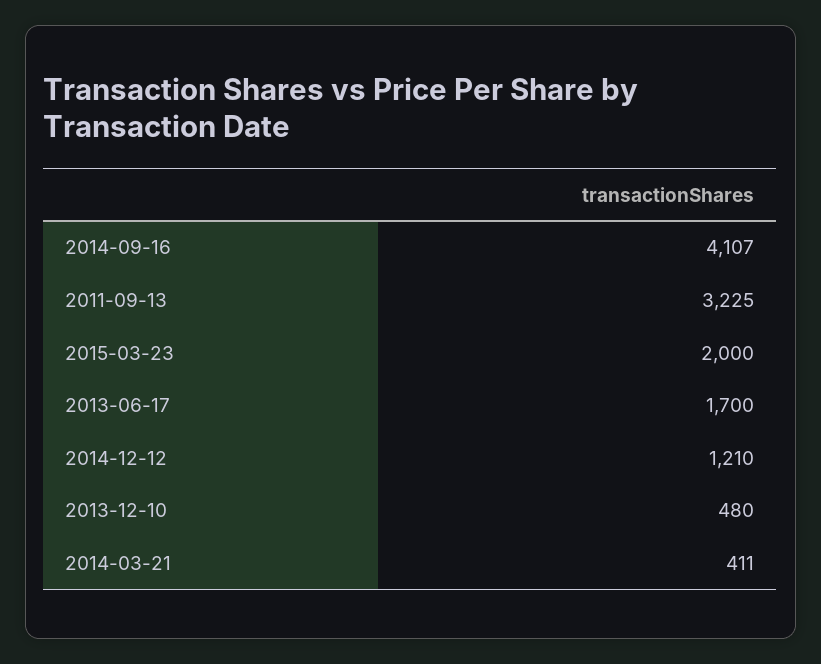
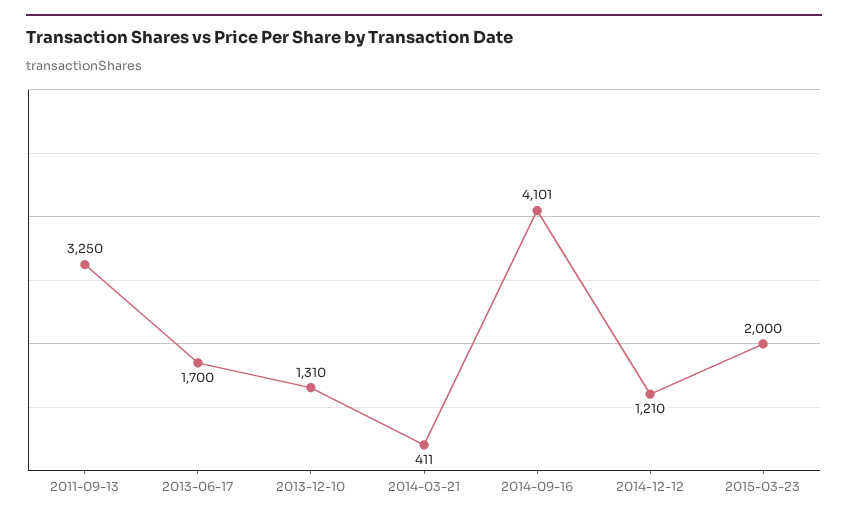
2014-09-16: 4107 -> 4101
2011-09-13: 3225 -> 3250
2013-12-10: 480 -> 1310

